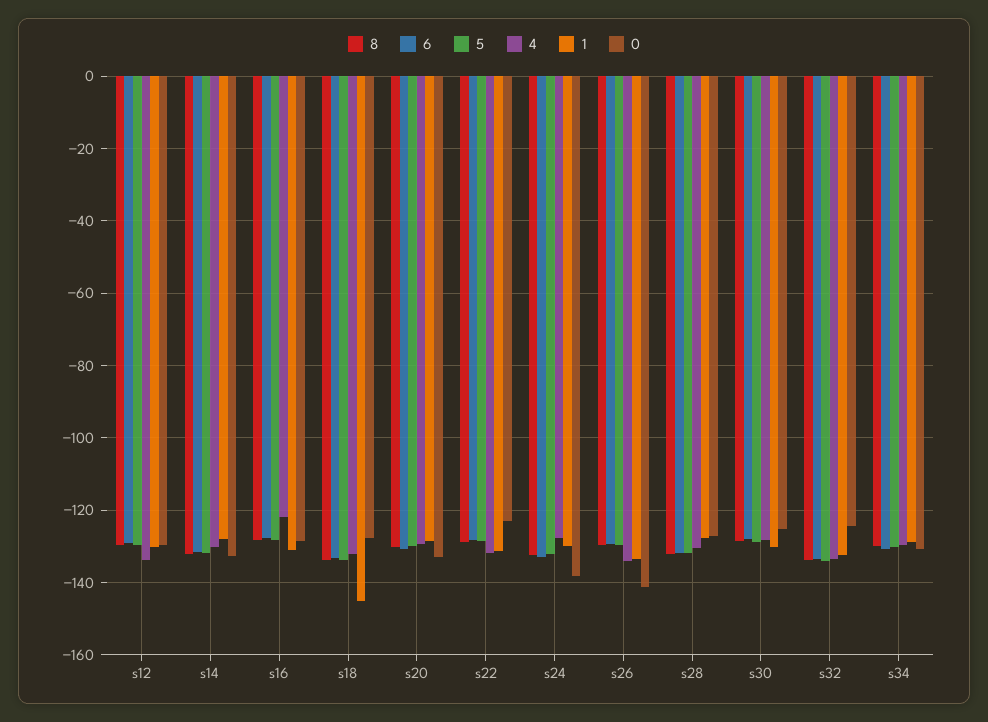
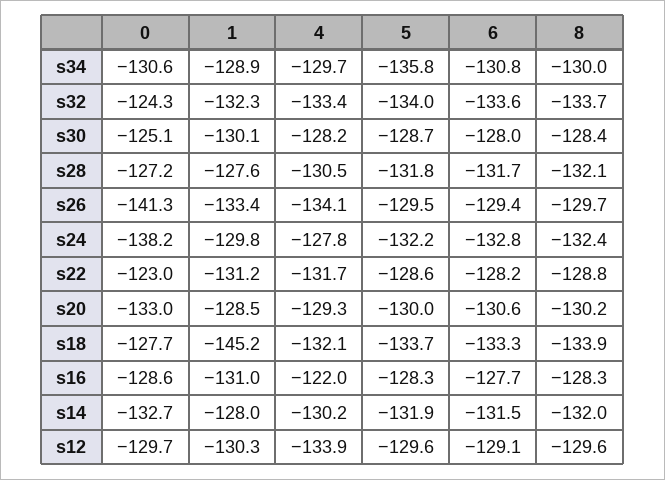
5, s34: -130 -> -135.8

